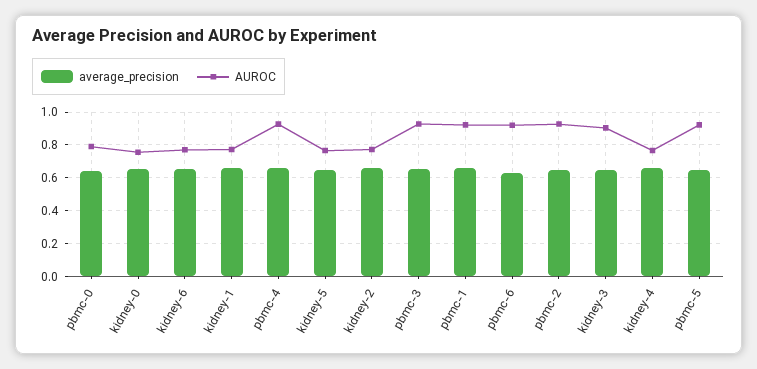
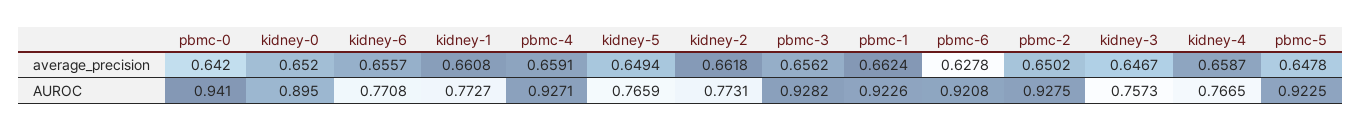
AUROC, pbmc-0: 0.8 -> 0.941
AUROC, kidney-0: 0.75 -> 0.895
AUROC, kidney-3: 0.9 -> 0.7573

